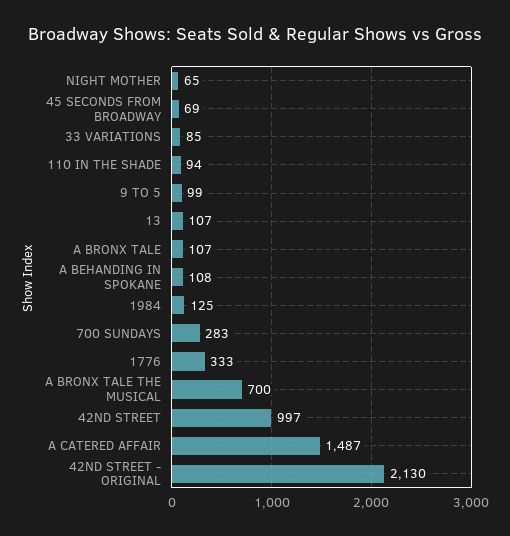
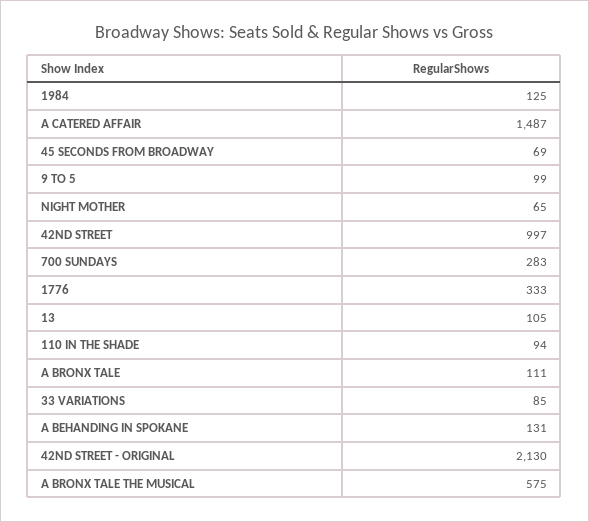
13: 107 -> 105
A BRONX TALE: 107 -> 111
A BEHANDING IN SPOKANE: 108 -> 131
A BRONX TALE THE MUSICAL: 700 -> 575

